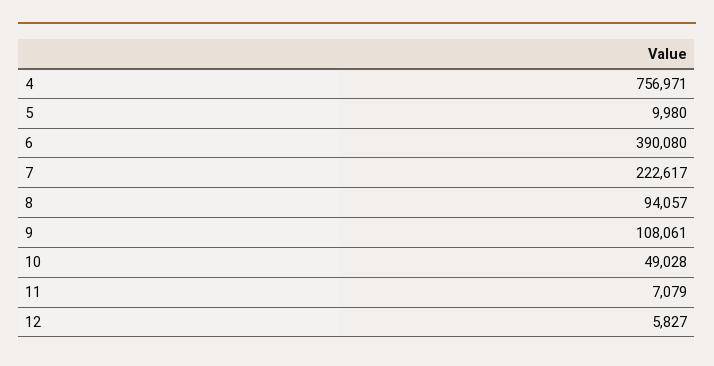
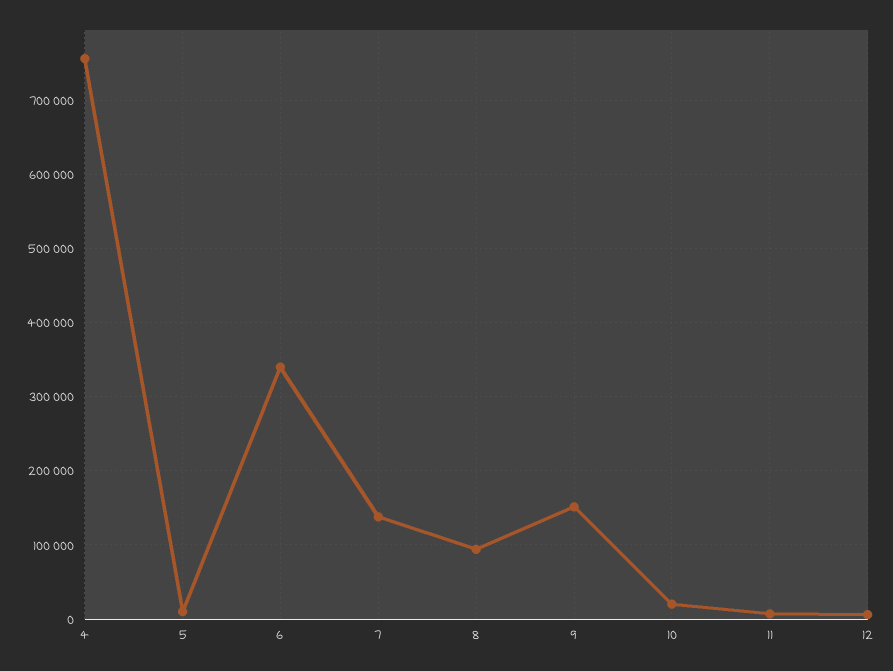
6: 390080 -> 340000
7: 222617 -> 140000
9: 108061 -> 150000
10: 49028 -> 20000

